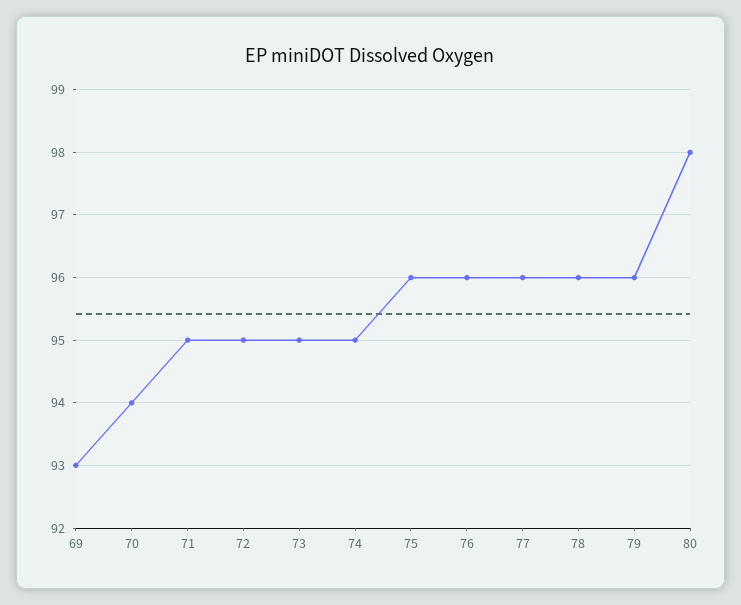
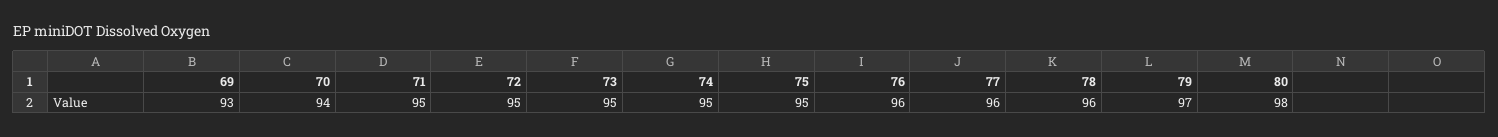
75: 96 -> 95
79: 96 -> 97

